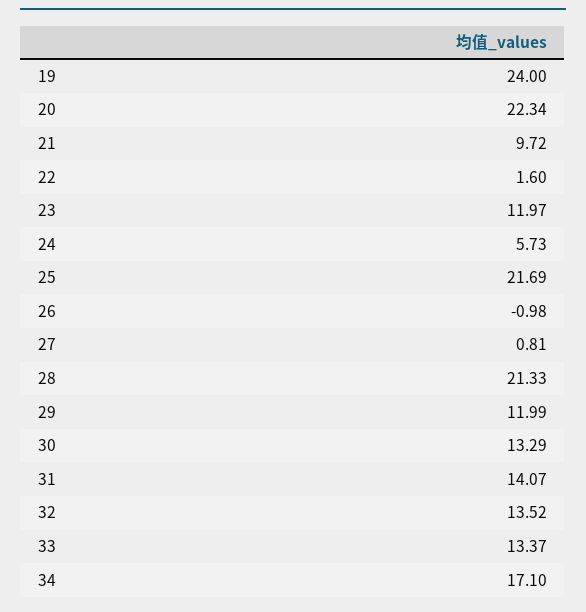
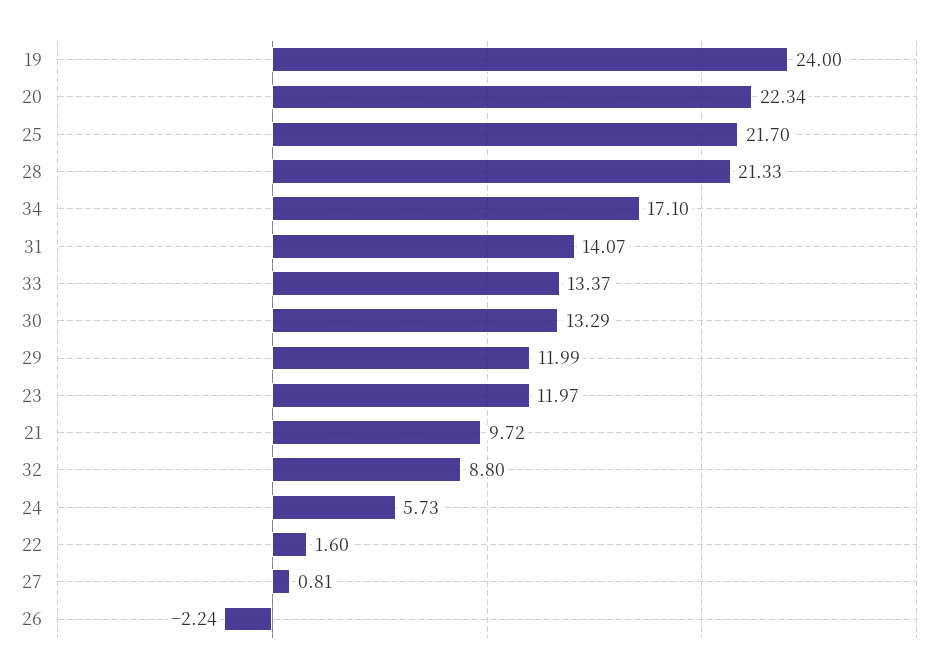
25: 21.69 -> 21.7
26: -0.98 -> -2.24
32: 13.52 -> 8.8

